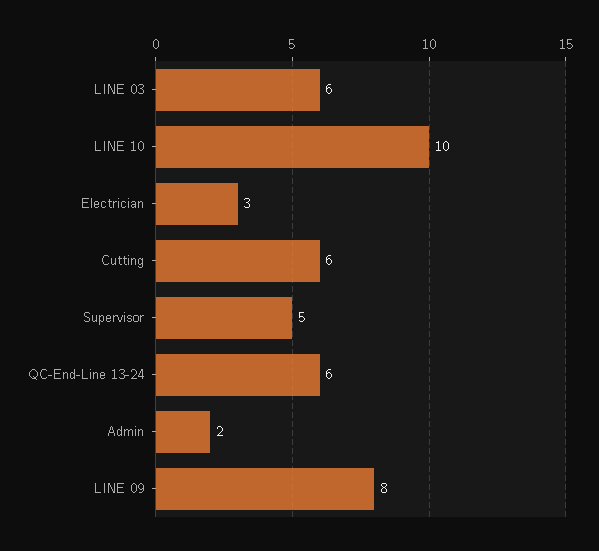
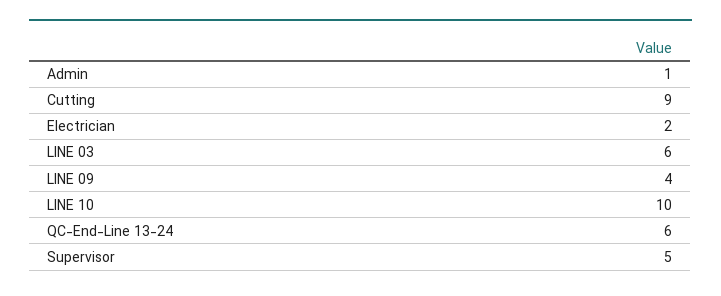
Electrician: 3 -> 2
Cutting: 6 -> 9
Admin: 2 -> 1
LINE 09: 8 -> 4

